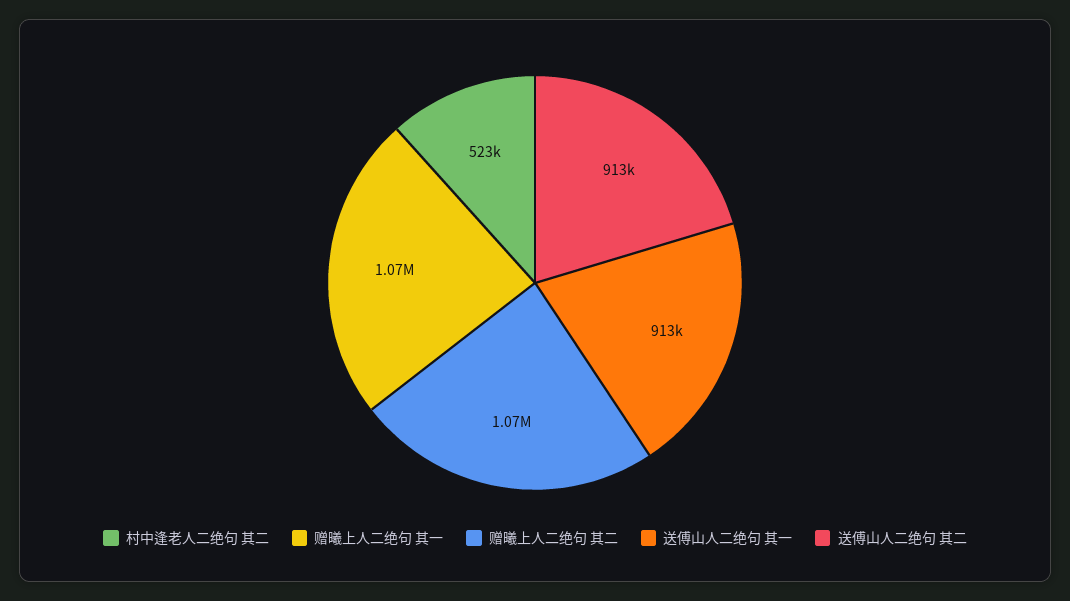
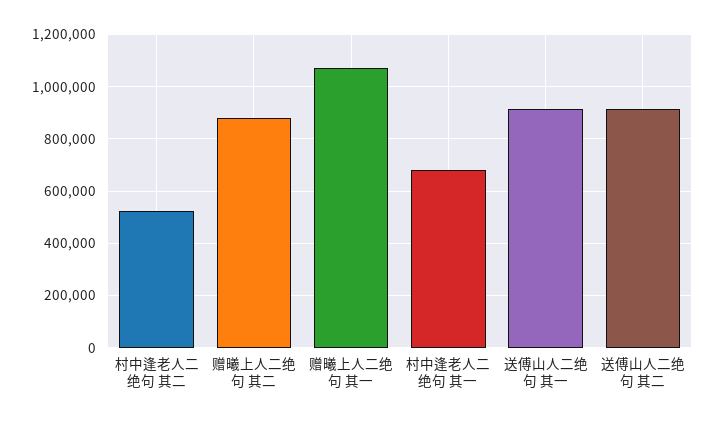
赠曦上人二绝句 其二: 1070000 -> 875000
村中逢老人二绝句 其一: none -> 675000

